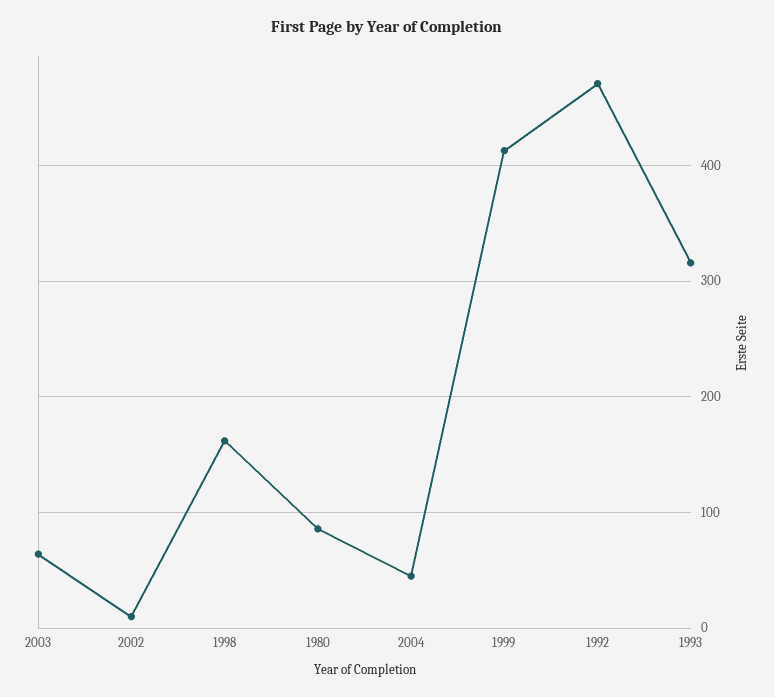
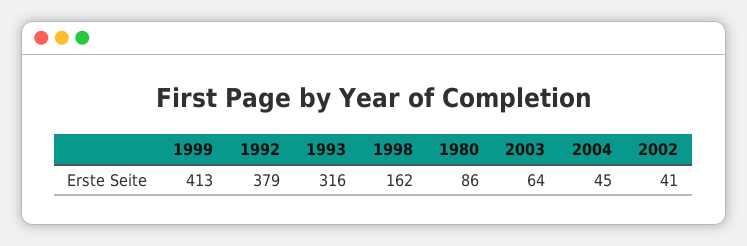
2002: 10 -> 41
1992: 470 -> 379

